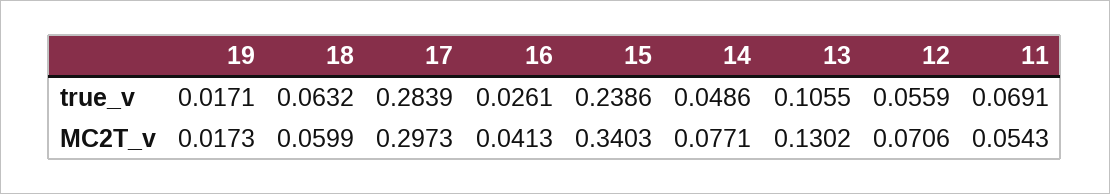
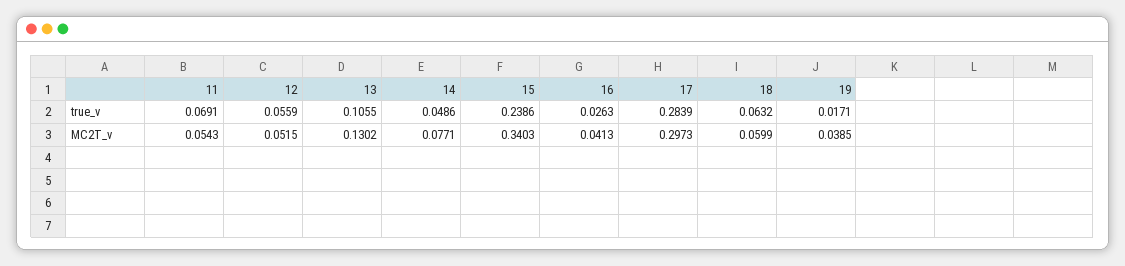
16, true_v: 0.0261 -> 0.0263
19, MC2T_v: 0.0173 -> 0.0385
12, MC2T_v: 0.0706 -> 0.0515

